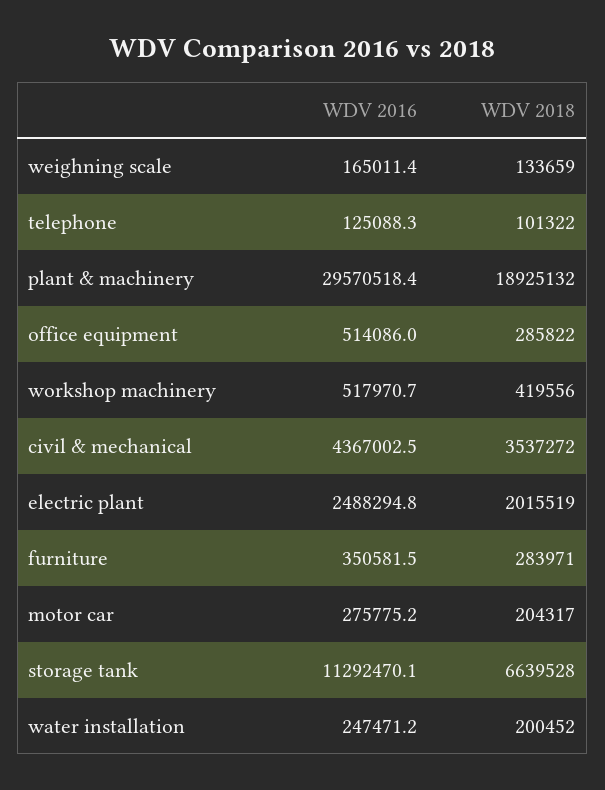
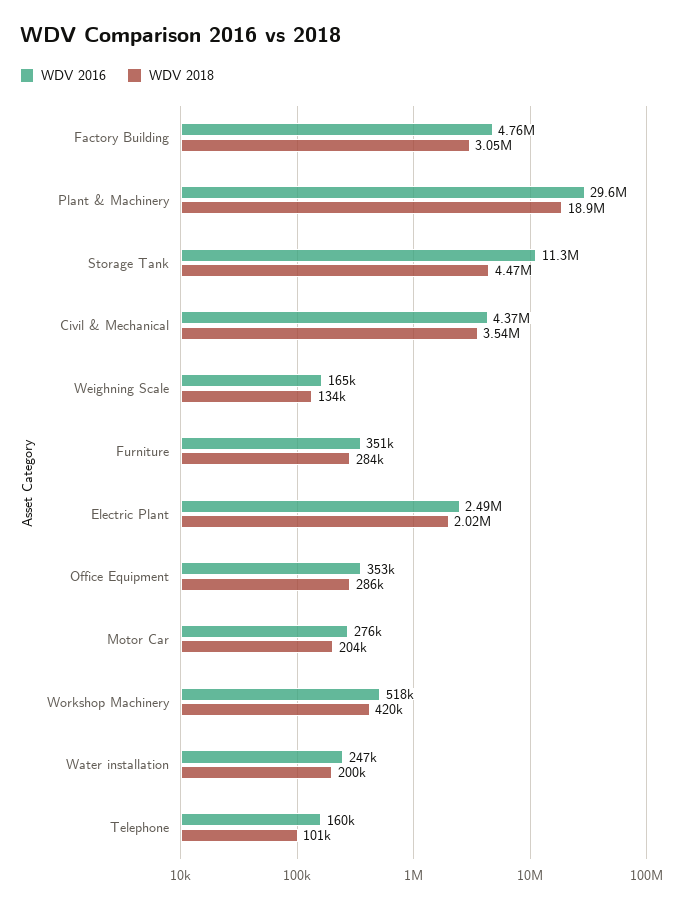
WDV 2016, telephone: 125088.3 -> 160000
WDV 2016, office equipment: 514086 -> 353000
WDV 2018, storage tank: 6639528 -> 4470000
WDV 2016, Factory Building: none -> 4760000
WDV 2018, Factory Building: none -> 3050000

